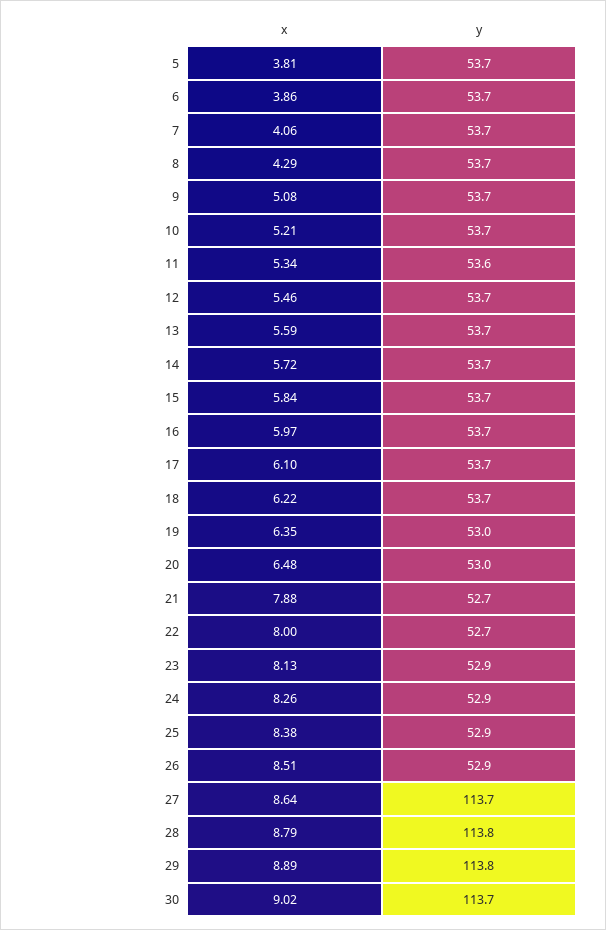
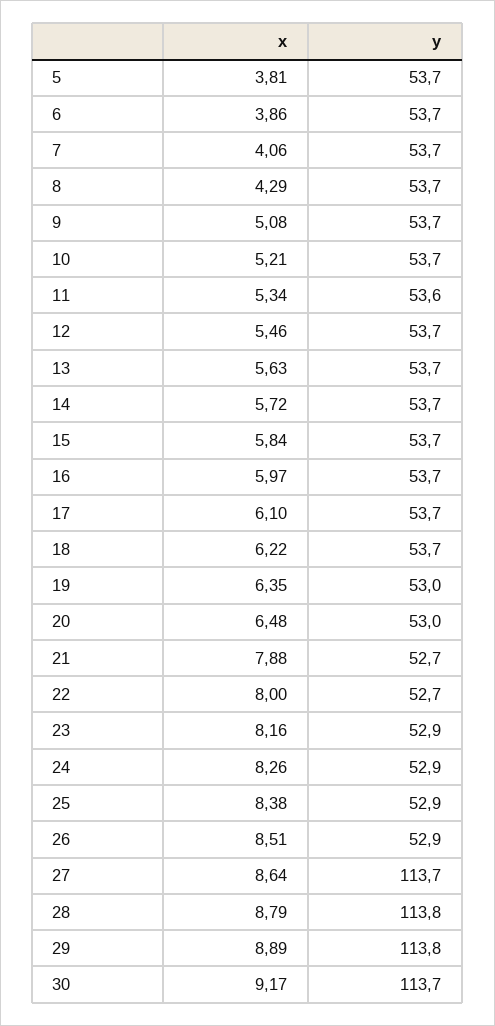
x, 13: 5.59 -> 5.63
x, 23: 8.13 -> 8.16
x, 30: 9.02 -> 9.17

